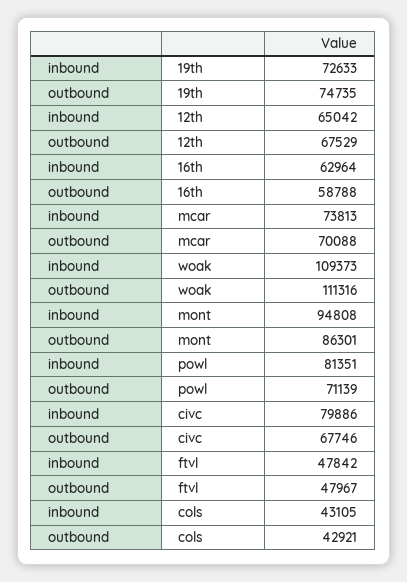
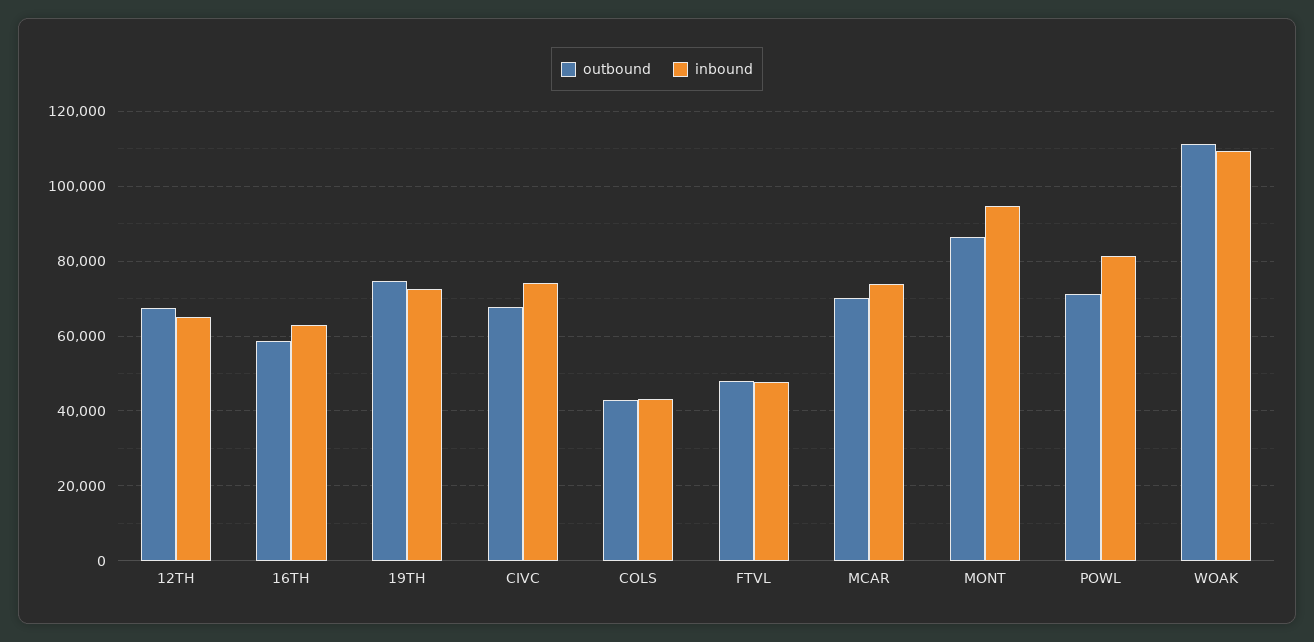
inbound, civc: 79886 -> 74000

